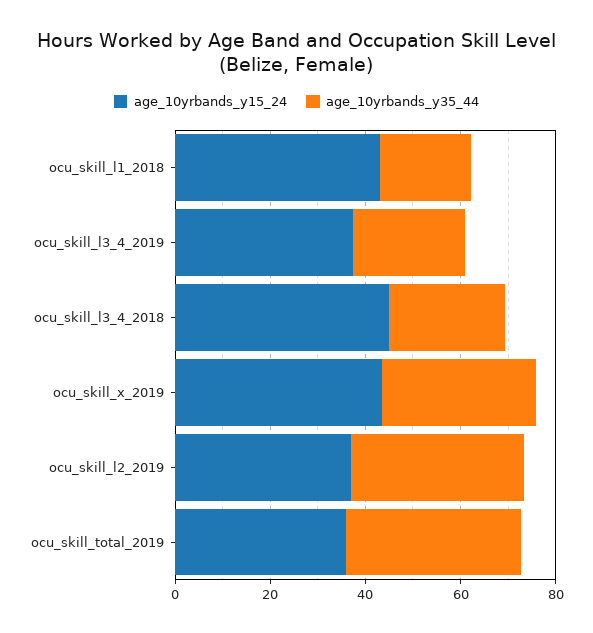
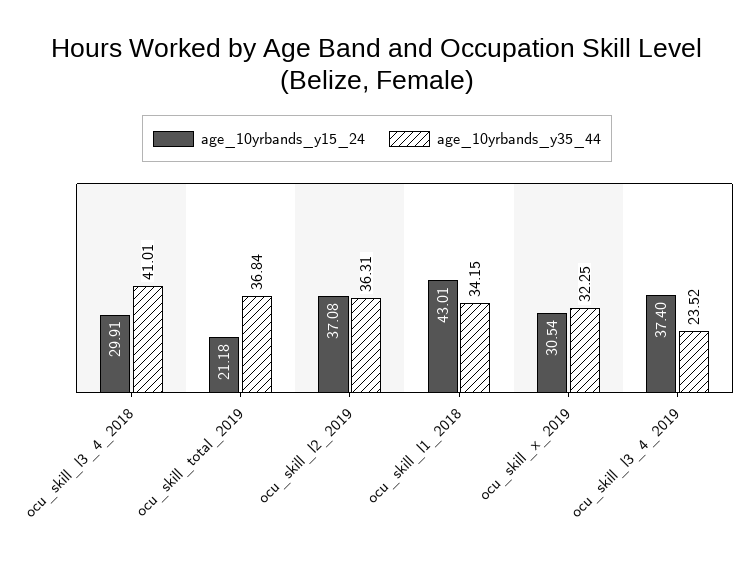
age_10yrbands_y35_44, ocu_skill_l1_2018: 20 -> 34.15
age_10yrbands_y15_24, ocu_skill_l3_4_2018: 45 -> 29.91
age_10yrbands_y35_44, ocu_skill_l3_4_2018: 25 -> 41.01
age_10yrbands_y15_24, ocu_skill_x_2019: 45 -> 30.54
age_10yrbands_y15_24, ocu_skill_total_2019: 35 -> 21.18

